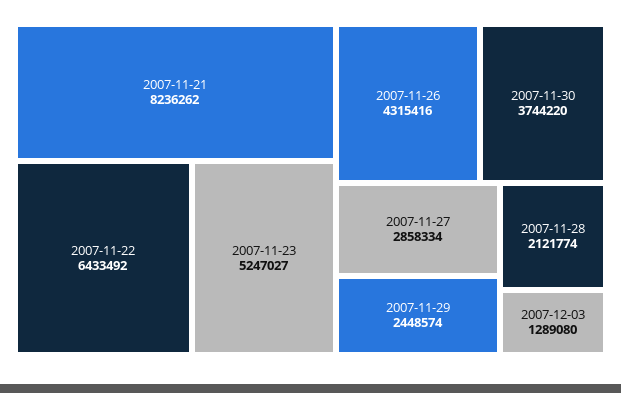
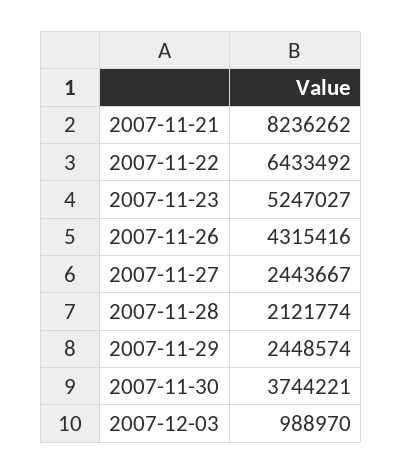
2007-11-30: 3744220 -> 3744221
2007-11-27: 2858334 -> 2443667
2007-12-03: 1289080 -> 988970

